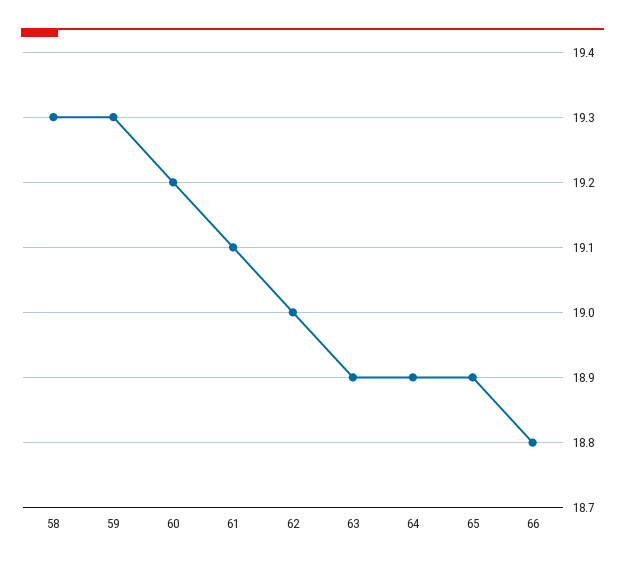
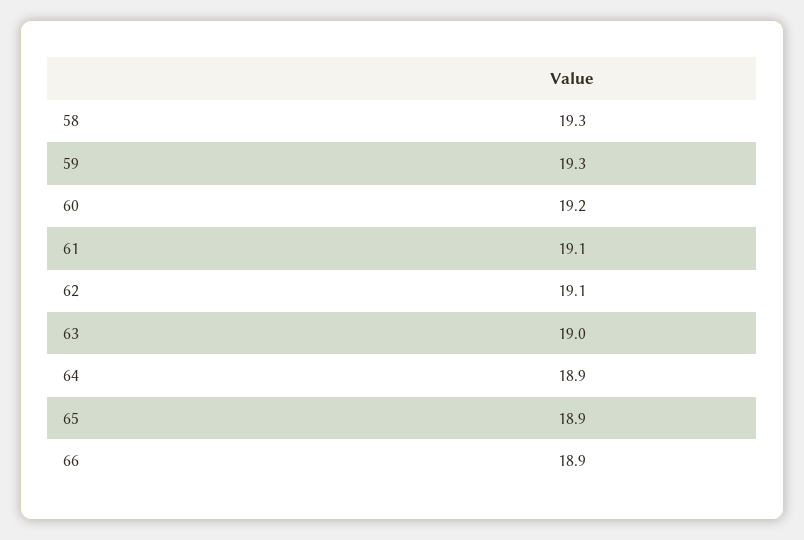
62: 19 -> 19.1
63: 18.9 -> 19
66: 18.8 -> 18.9

